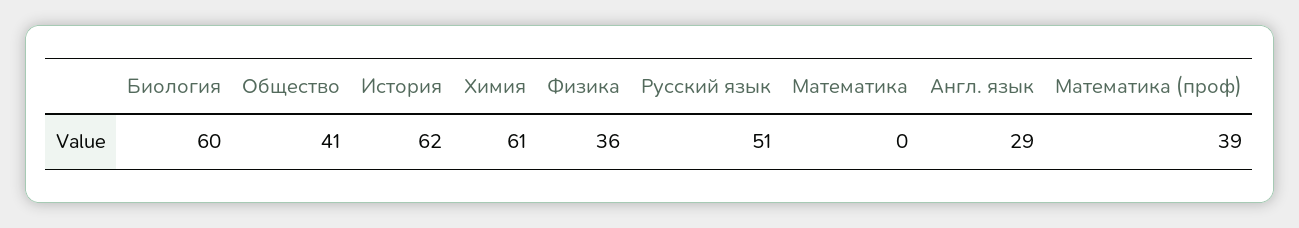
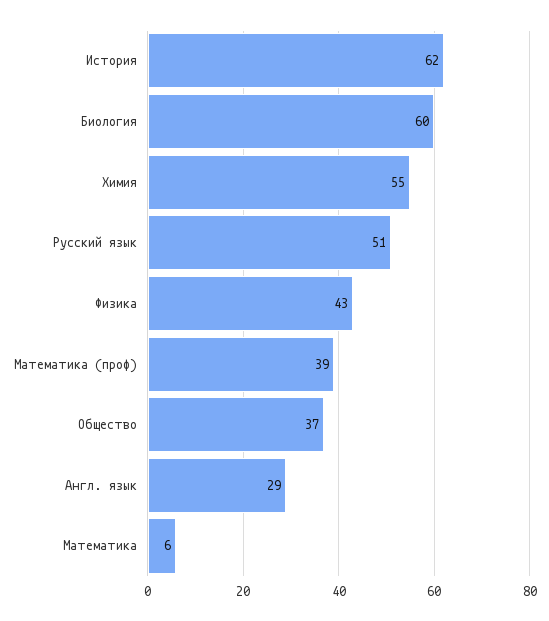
Общество: 41 -> 37
Химия: 61 -> 55
Физика: 36 -> 43
Математика: 0 -> 6

